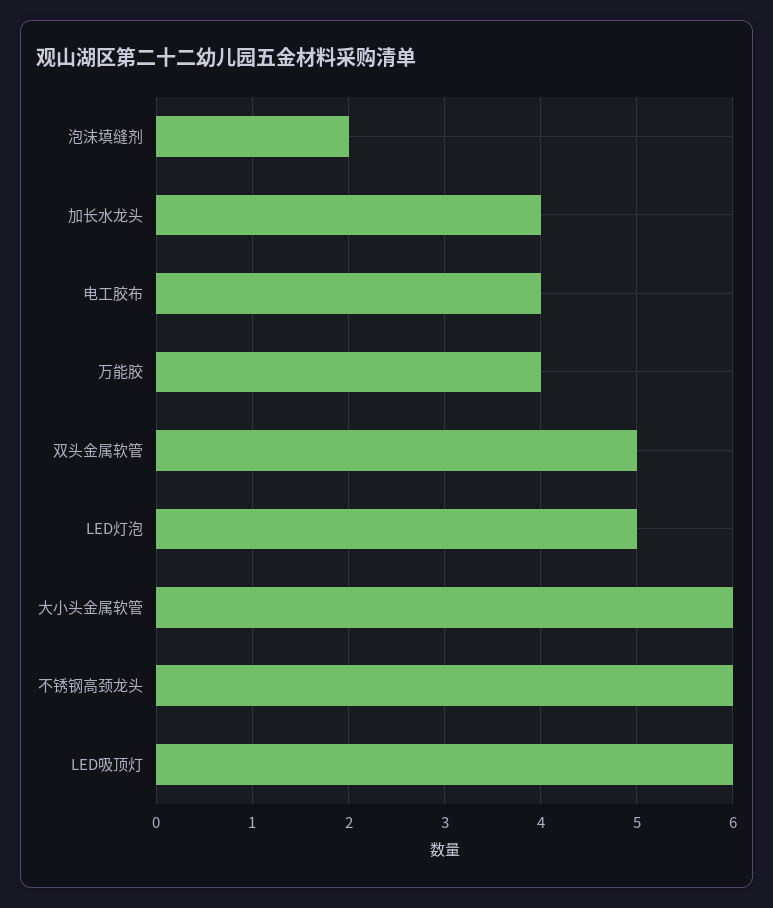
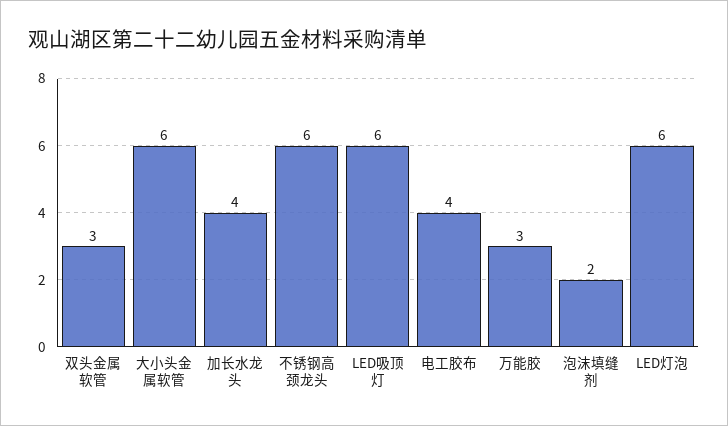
万能胶: 4 -> 3
双头金属软管: 5 -> 3
LED灯泡: 5 -> 6

